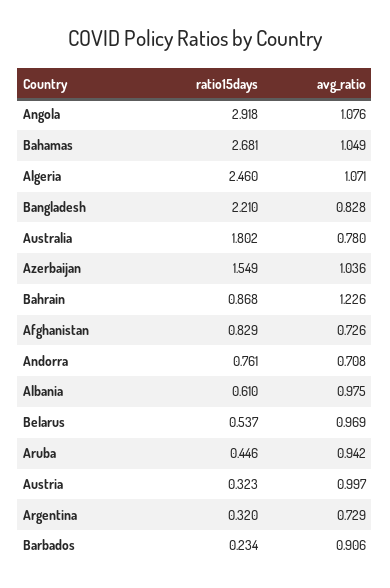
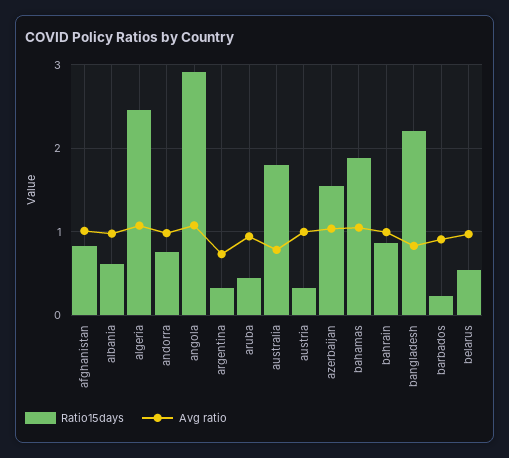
ratio15days, Bahamas: 2.681 -> 1.9
avg_ratio, Bahrain: 1.226 -> 1
avg_ratio, Afghanistan: 0.726 -> 1
avg_ratio, Andorra: 0.708 -> 1

